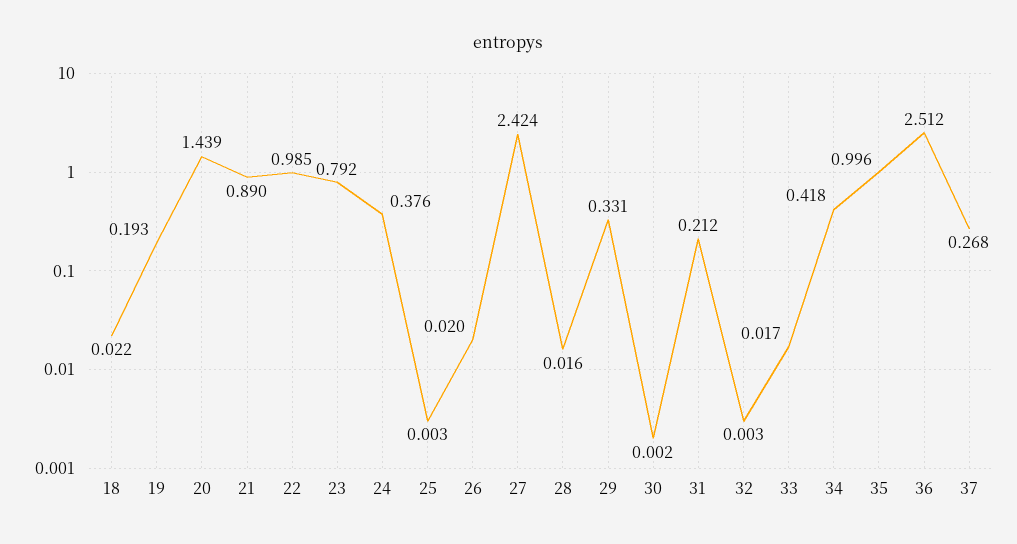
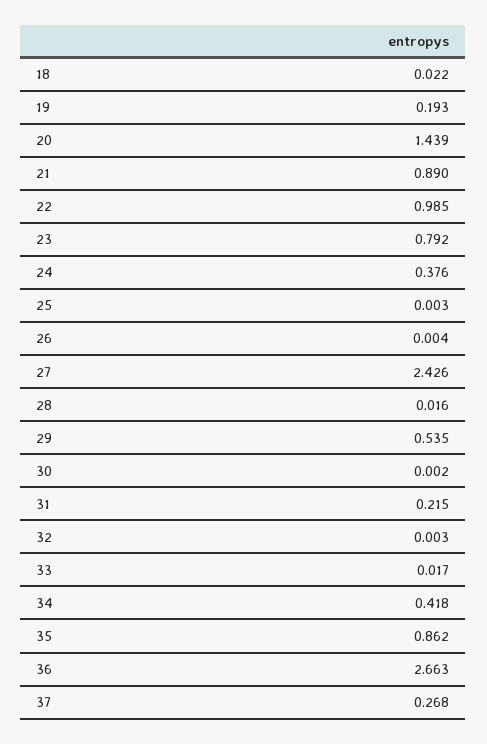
26: 0.02 -> 0.004
27: 2.424 -> 2.426
29: 0.331 -> 0.535
31: 0.212 -> 0.215
35: 0.996 -> 0.862
36: 2.512 -> 2.663

